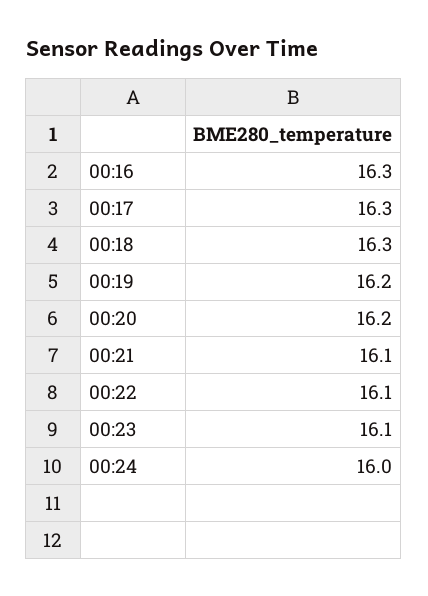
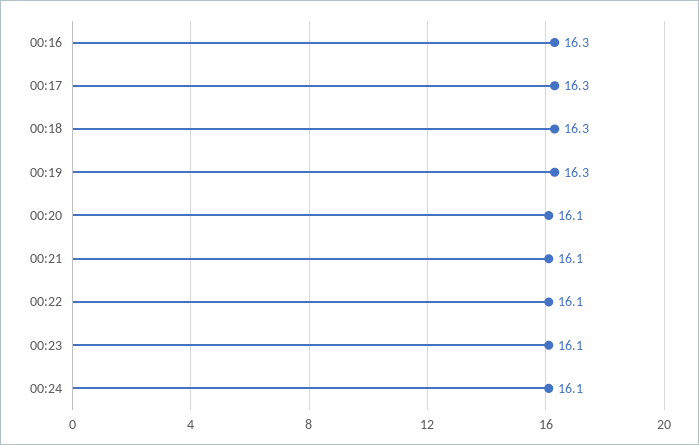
00:19: 16.2 -> 16.3
00:20: 16.2 -> 16.1
00:24: 16 -> 16.1

